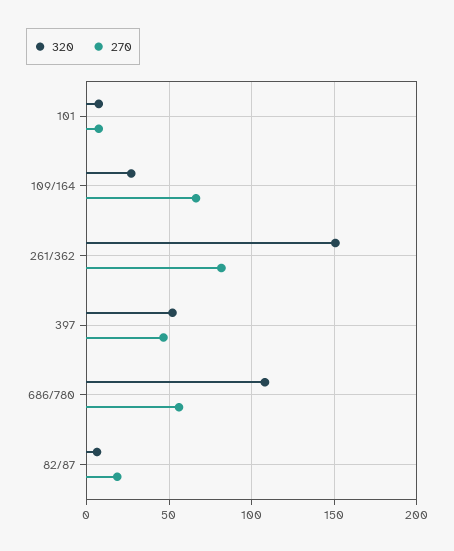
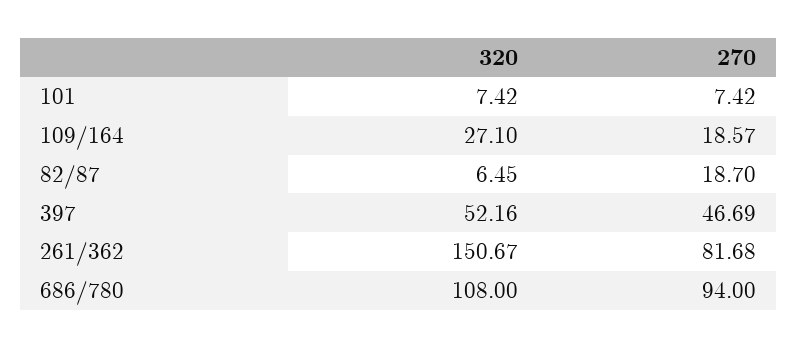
270, 109/164: 65 -> 18.57
270, 686/780: 55 -> 94

